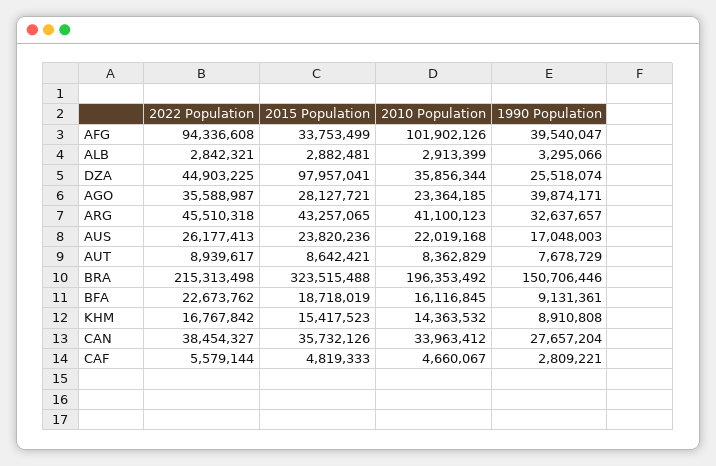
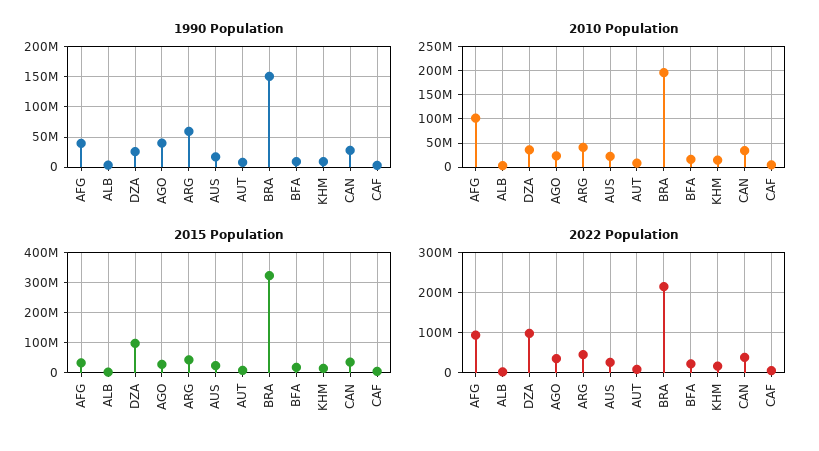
2022 Population, DZA: 44903225 -> 100000000
1990 Population, ARG: 32637657 -> 60000000

